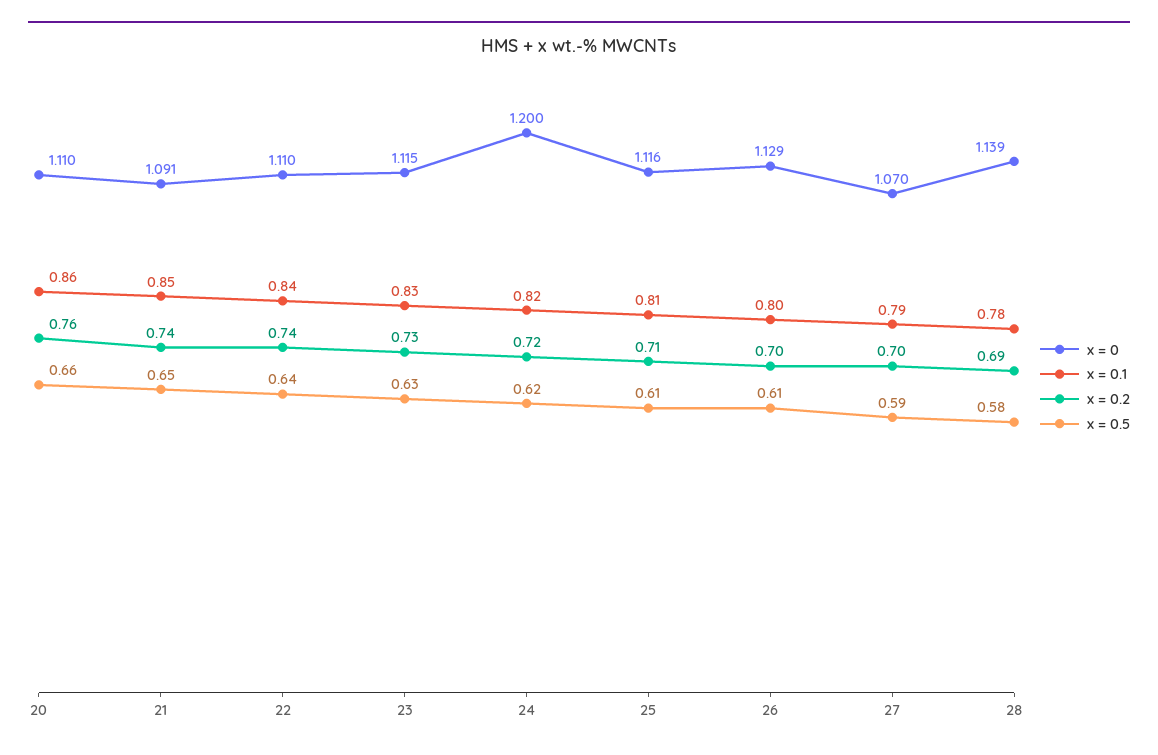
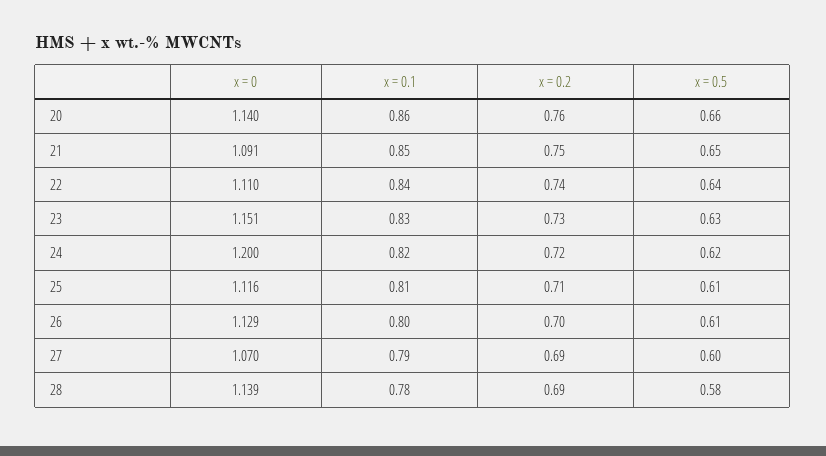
x = 0, 20: 1.11 -> 1.14
x = 0.2, 21: 0.74 -> 0.75
x = 0, 23: 1.115 -> 1.151
x = 0.2, 27: 0.7 -> 0.69
x = 0.5, 27: 0.59 -> 0.6

